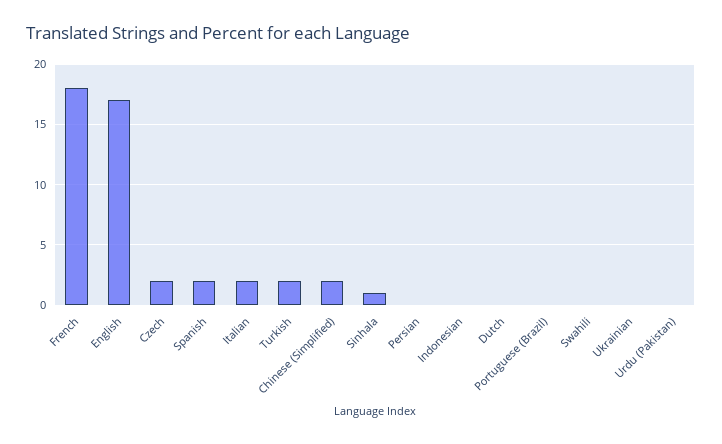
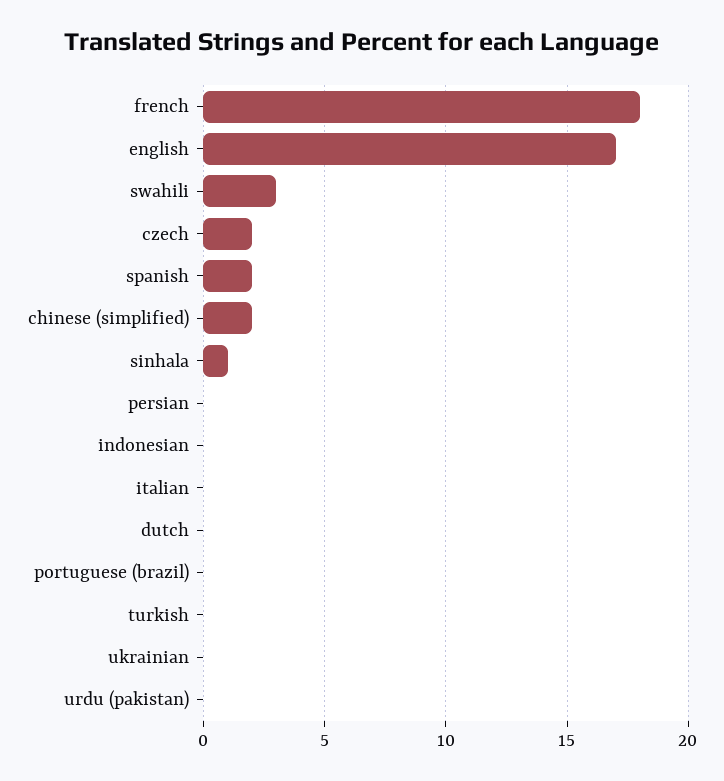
Italian: 2 -> 0
Turkish: 2 -> 0
Swahili: 0 -> 3

